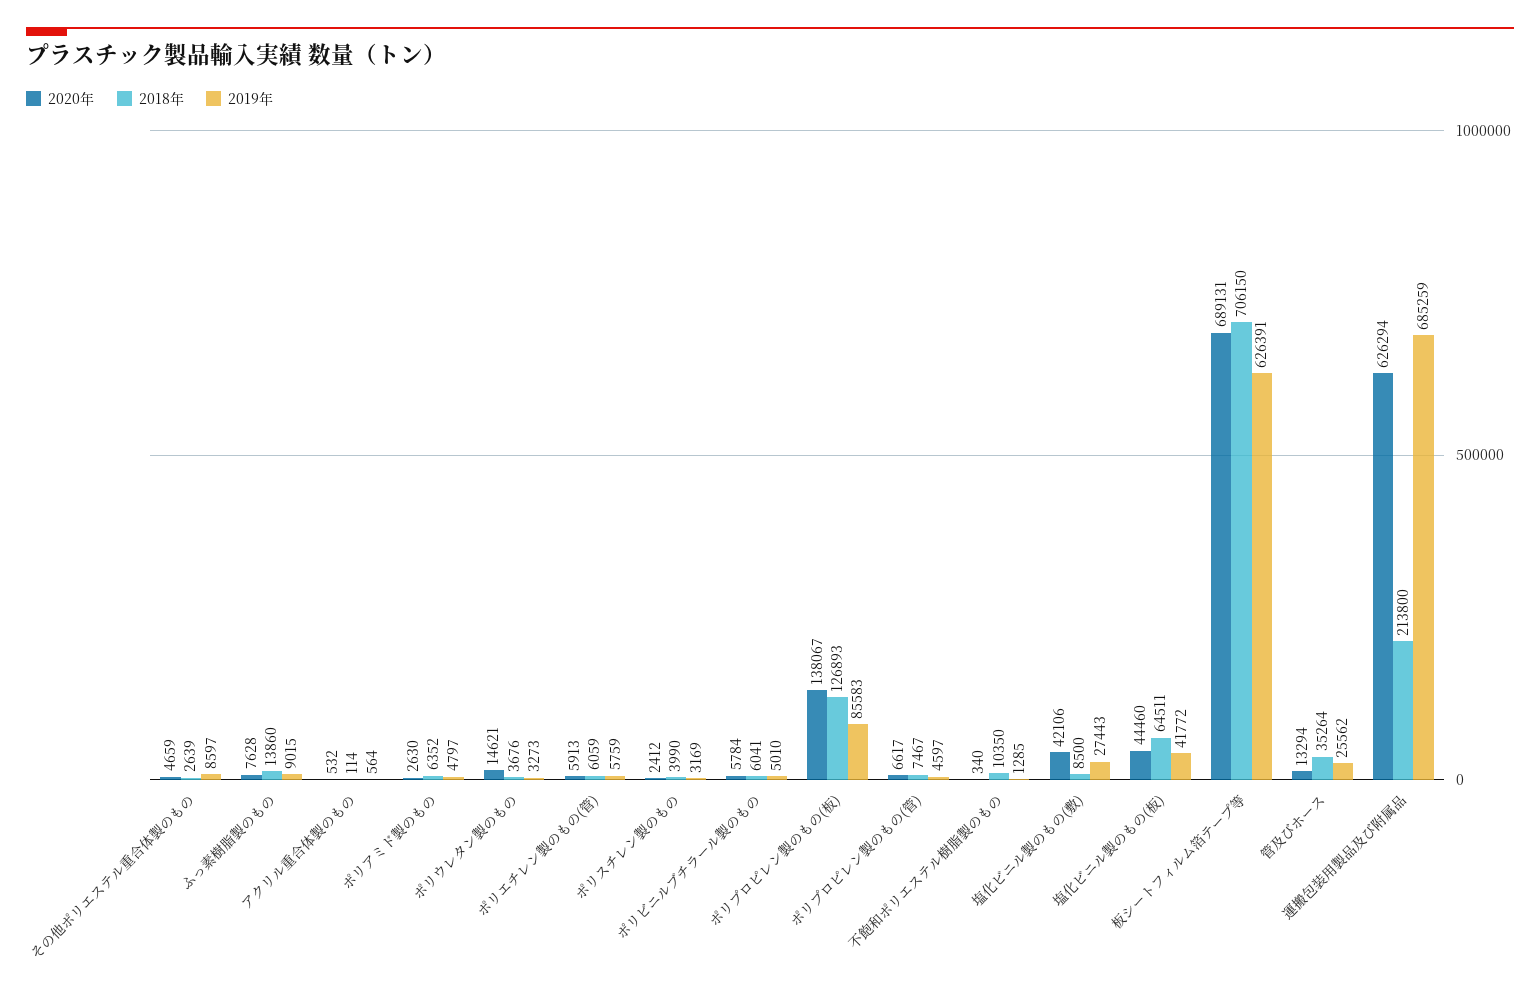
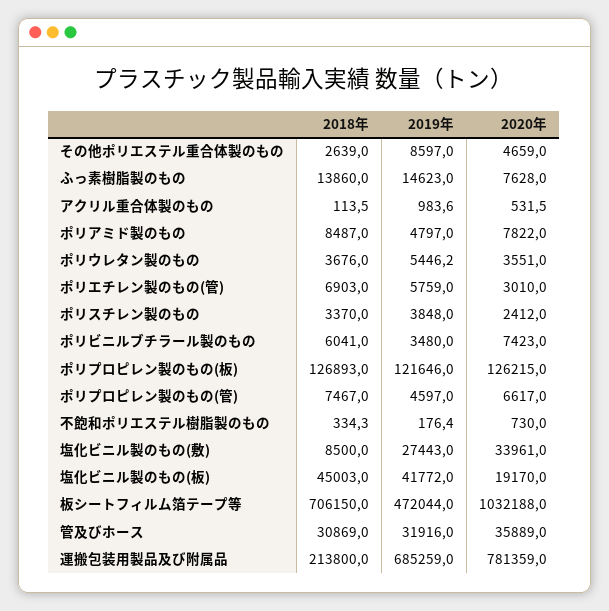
2019年, ふっ素樹脂製のもの: 9015 -> 14623
2019年, アクリル重合体製のもの: 564 -> 983.6
2020年, ポリアミド製のもの: 2630 -> 7822
2018年, ポリアミド製のもの: 6352 -> 8487
2020年, ポリウレタン製のもの: 14621 -> 3551
2019年, ポリウレタン製のもの: 3273 -> 5446.2
2020年, ポリエチレン製のもの(管): 5913 -> 3010
2018年, ポリエチレン製のもの(管): 6059 -> 6903
2018年, ポリスチレン製のもの: 3990 -> 3370
2019年, ポリスチレン製のもの: 3169 -> 3848
2020年, ポリビニルブチラール製のもの: 5784 -> 7423
2019年, ポリビニルブチラール製のもの: 5010 -> 3480
2020年, ポリプロピレン製のもの(板): 138067 -> 126215
2019年, ポリプロピレン製のもの(板): 85583 -> 121646
2020年, 不飽和ポリエステル樹脂製のもの: 340 -> 730
2018年, 不飽和ポリエステル樹脂製のもの: 10350 -> 334.3
2019年, 不飽和ポリエステル樹脂製のもの: 1285 -> 176.4
2020年, 塩化ビニル製のもの(敷): 42106 -> 33961
2020年, 塩化ビニル製のもの(板): 44460 -> 19170
2018年, 塩化ビニル製のもの(板): 64511 -> 45003
2020年, 板シートフィルム箔テープ等: 689131 -> 1032188
2019年, 板シートフィルム箔テープ等: 626391 -> 472044
2020年, 管及びホース: 13294 -> 35889
2018年, 管及びホース: 35264 -> 30869
2019年, 管及びホース: 25562 -> 31916
2020年, 運搬包装用製品及び附属品: 626294 -> 781359

